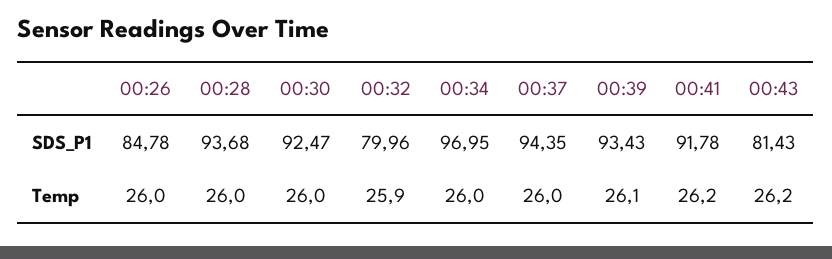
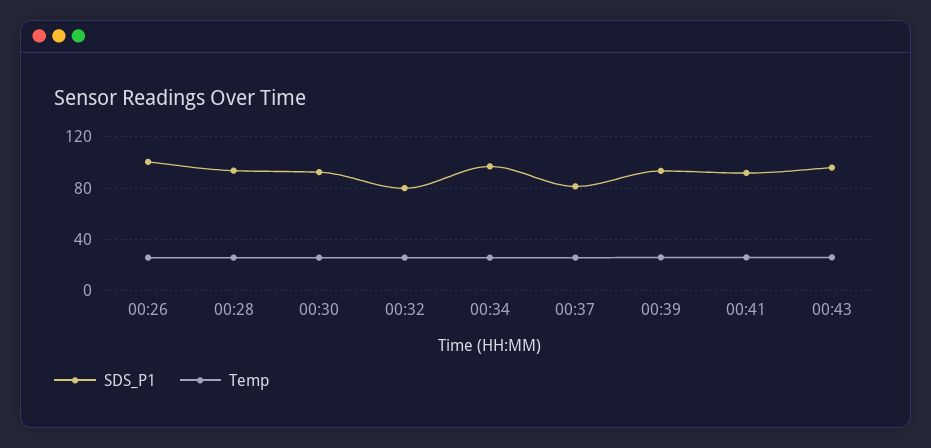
SDS_P1, 00:26: 84.78 -> 100
SDS_P1, 00:37: 94.35 -> 80
SDS_P1, 00:43: 81.43 -> 95

